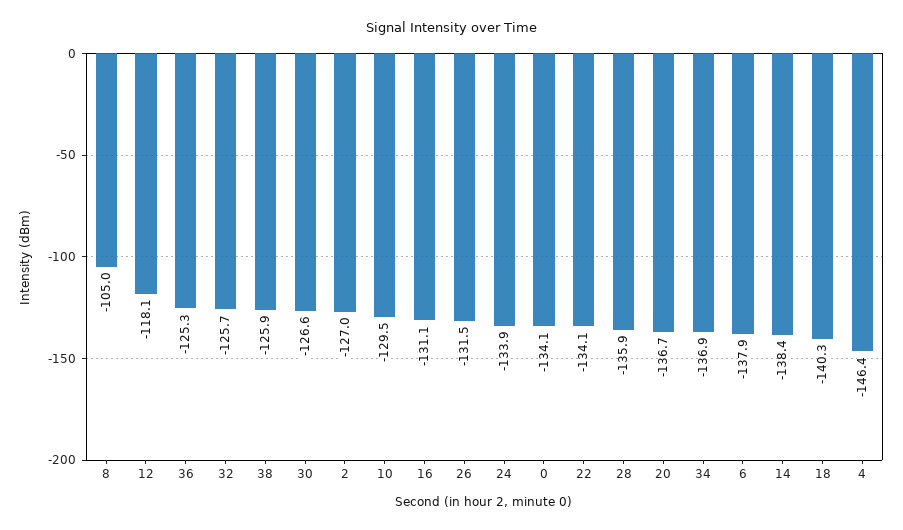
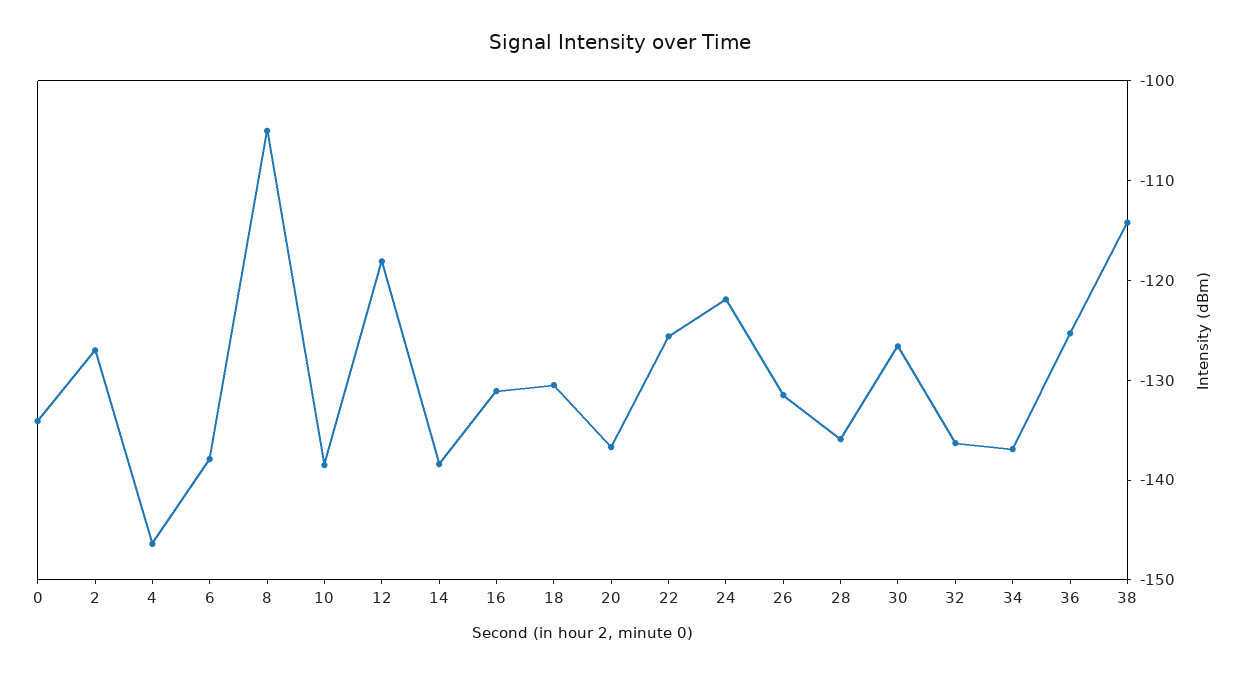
32: -125.7 -> -136
38: -125.9 -> -114
10: -129.5 -> -138
24: -133.9 -> -122
22: -134.1 -> -126
18: -140.3 -> -130

